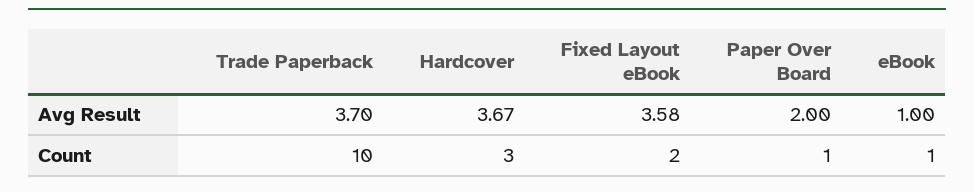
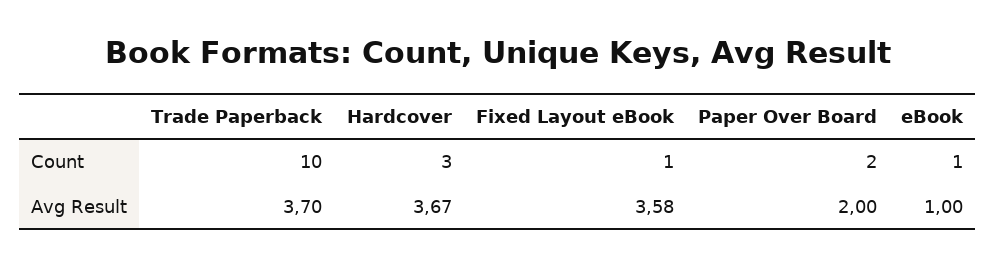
Fixed Layout eBook, Count: 2 -> 1
Paper Over Board, Count: 1 -> 2

